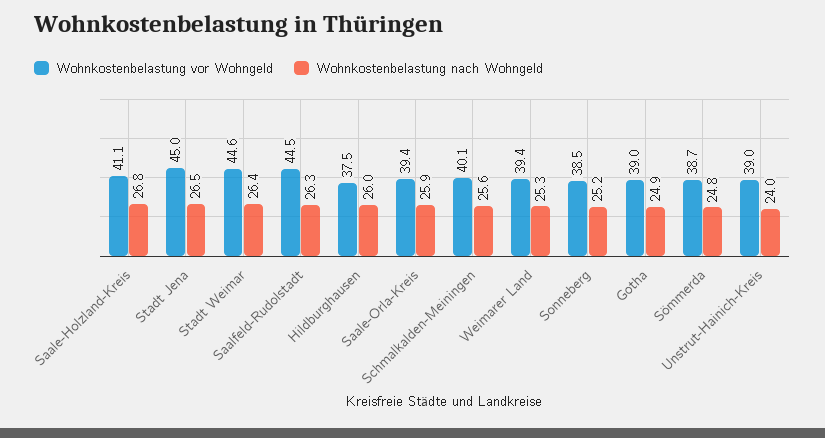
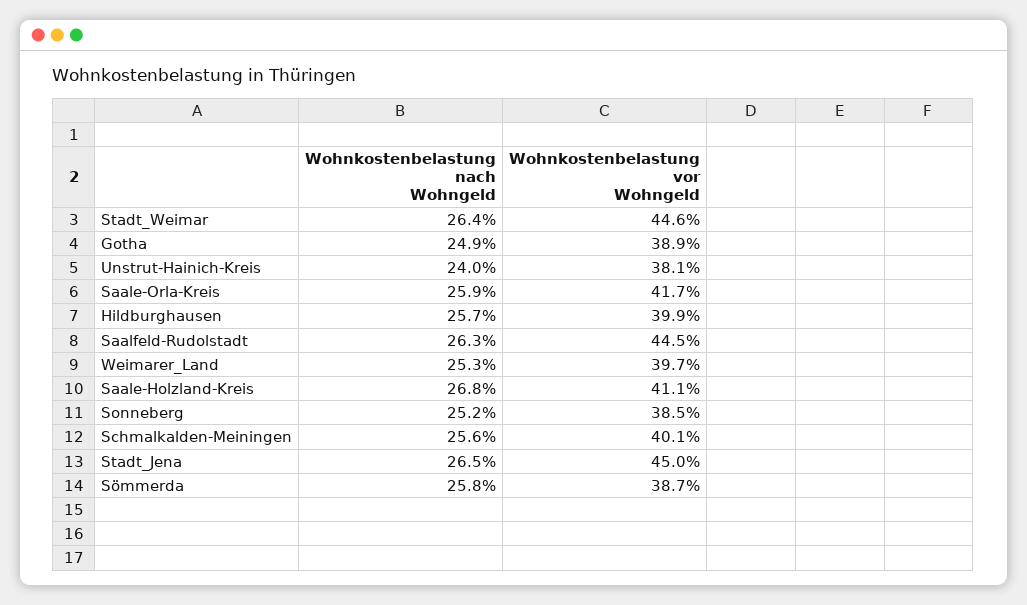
Wohnkostenbelastung vor Wohngeld, Hildburghausen: 37.5 -> 39.9
Wohnkostenbelastung nach Wohngeld, Hildburghausen: 26 -> 25.7
Wohnkostenbelastung vor Wohngeld, Saale-Orla-Kreis: 39.4 -> 41.7
Wohnkostenbelastung vor Wohngeld, Weimarer Land: 39.4 -> 39.7
Wohnkostenbelastung vor Wohngeld, Gotha: 39 -> 38.9
Wohnkostenbelastung nach Wohngeld, Sömmerda: 24.8 -> 25.8
Wohnkostenbelastung vor Wohngeld, Unstrut-Hainich-Kreis: 39 -> 38.1

